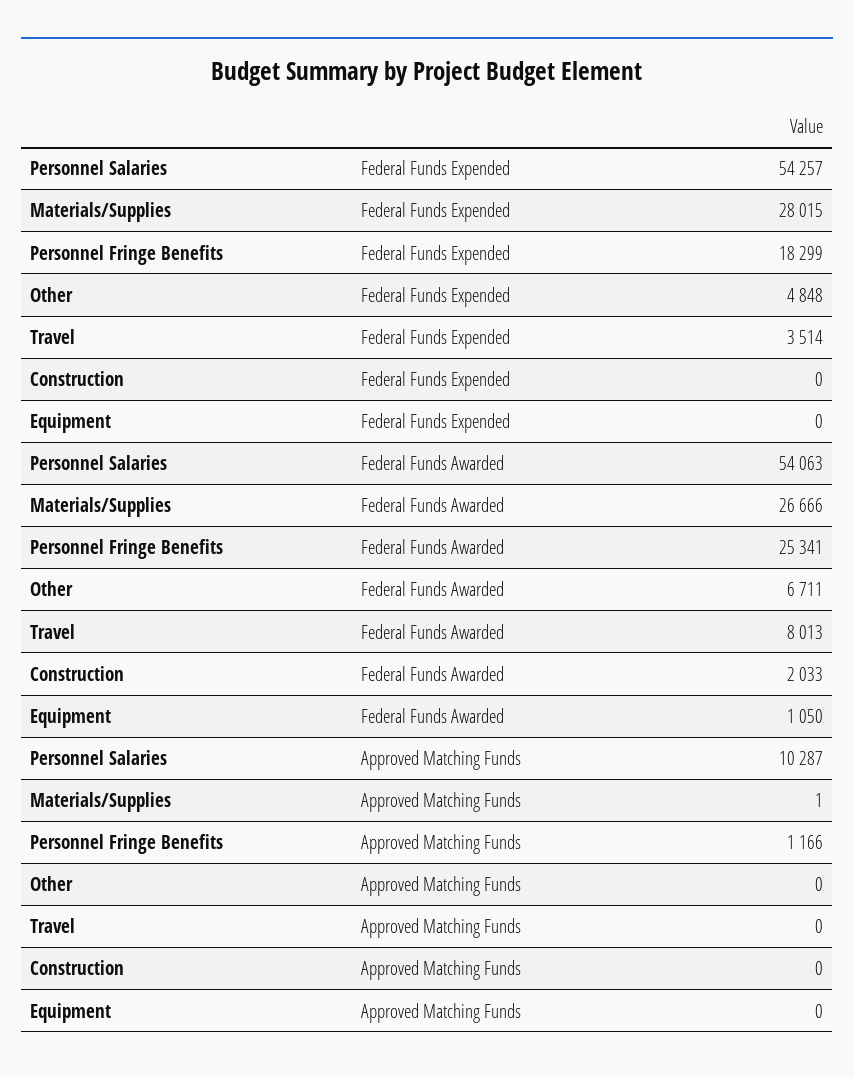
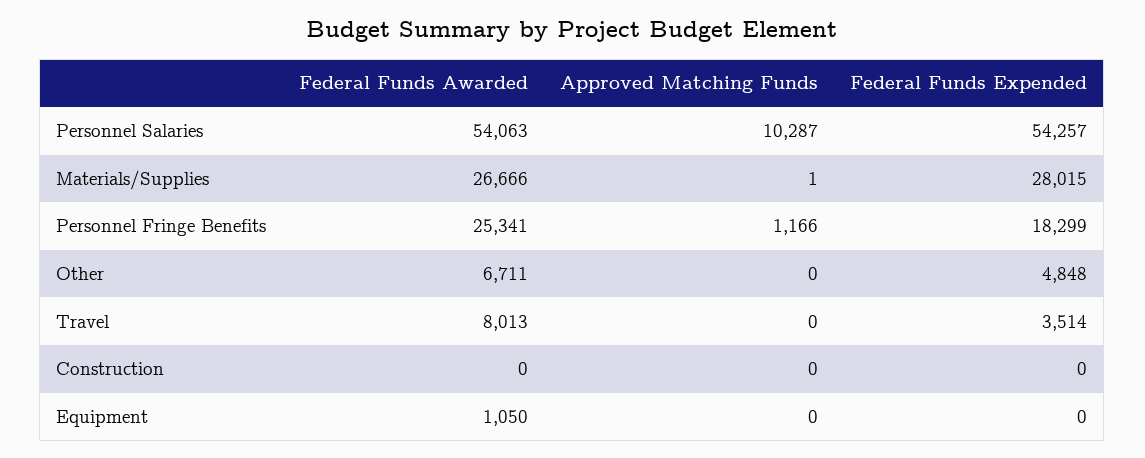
Construction, Federal Funds Awarded: 2033 -> 0

